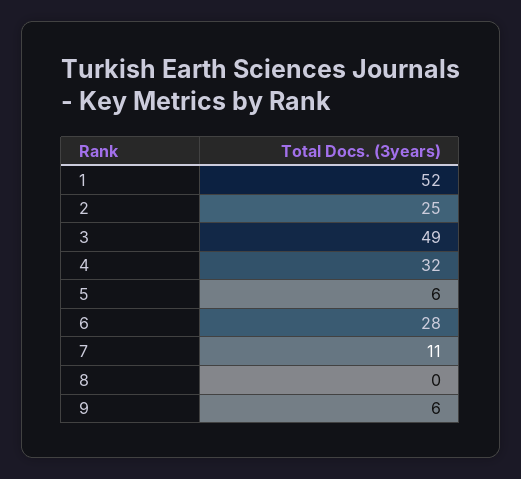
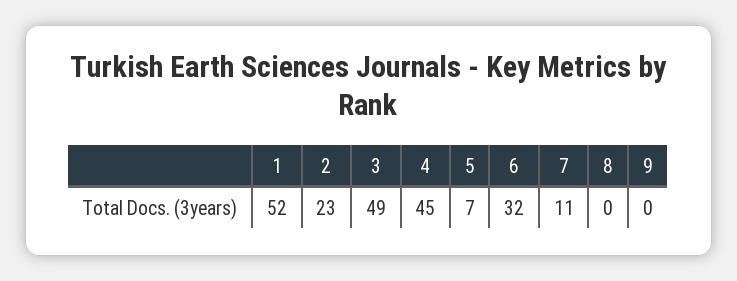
2: 25 -> 23
4: 32 -> 45
5: 6 -> 7
6: 28 -> 32
9: 6 -> 0

